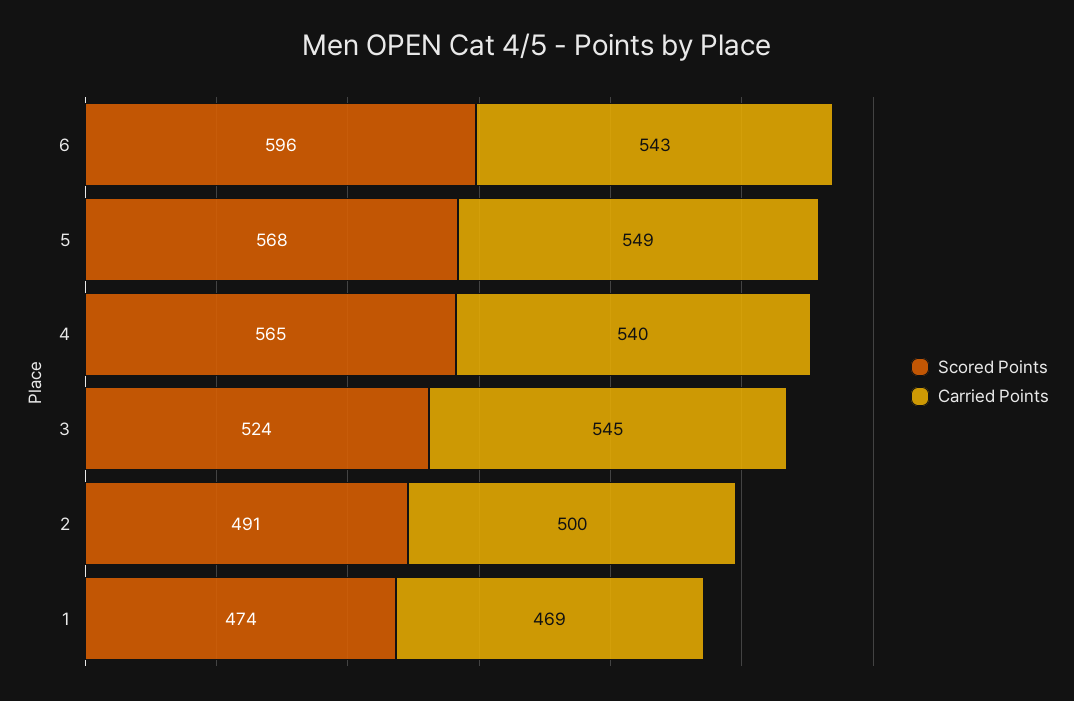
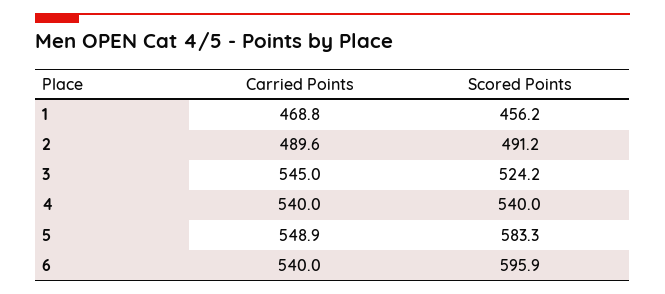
Carried Points, 6: 543 -> 540
Scored Points, 5: 568 -> 583.3
Scored Points, 4: 565 -> 540
Carried Points, 2: 500 -> 489.6
Scored Points, 1: 474 -> 456.2

